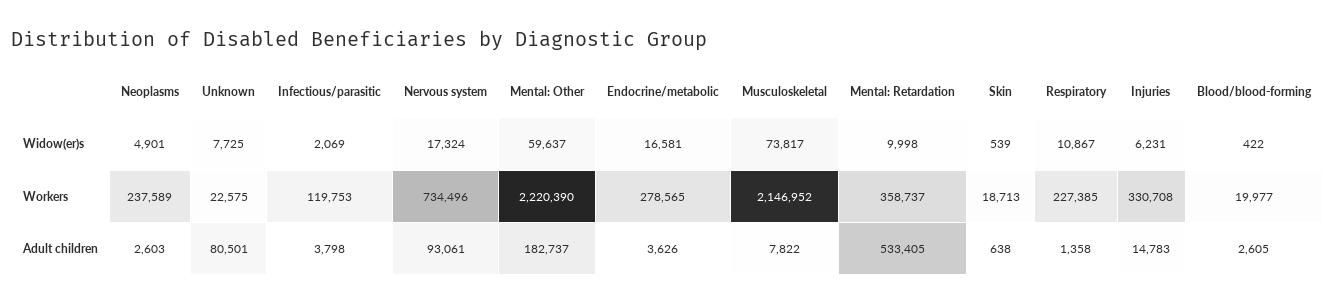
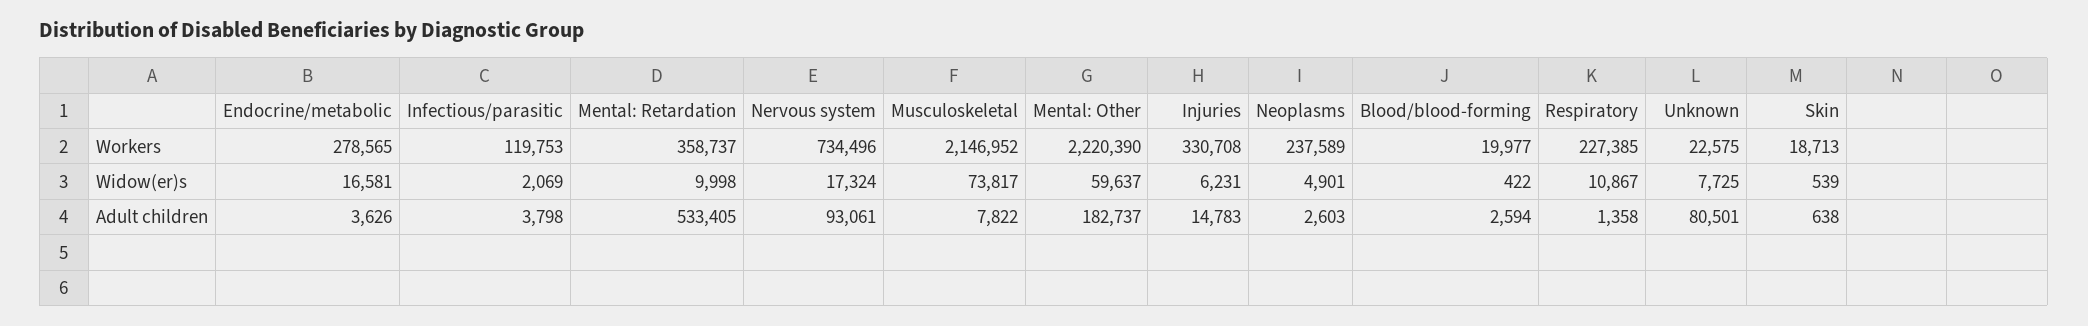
Blood/blood-forming, Adult children: 2605 -> 2594

